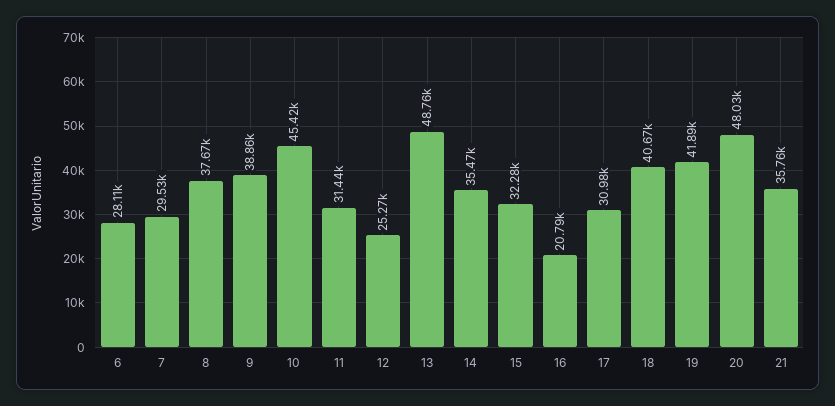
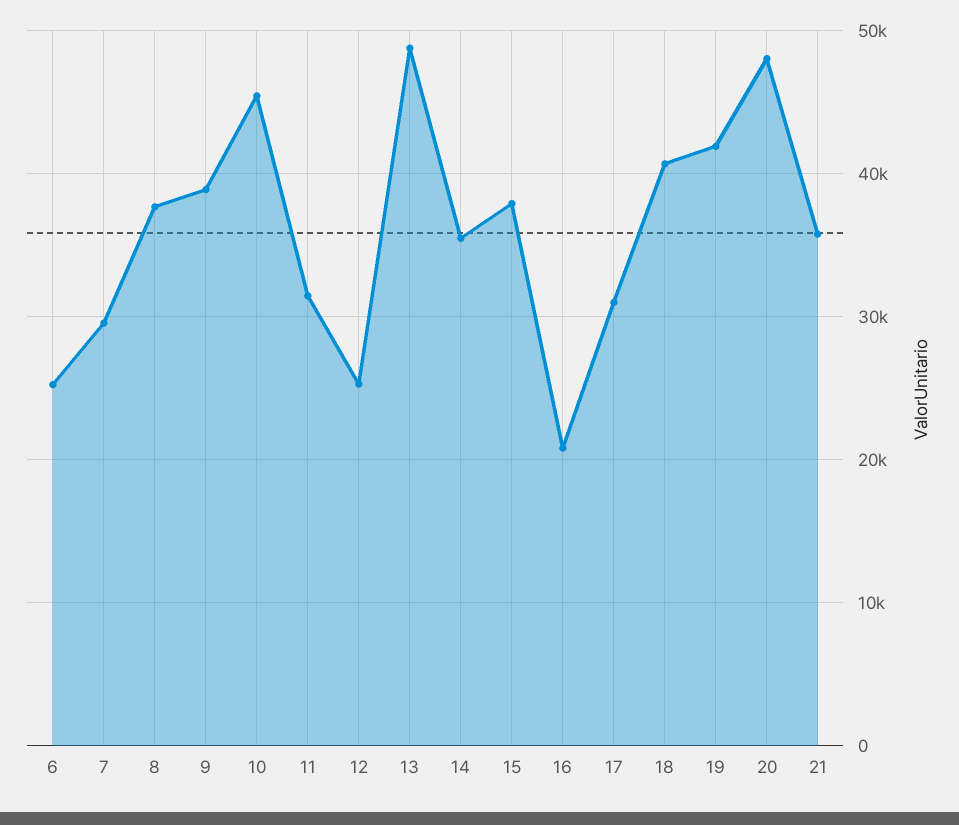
6: 28110 -> 25000
15: 32280 -> 38000

